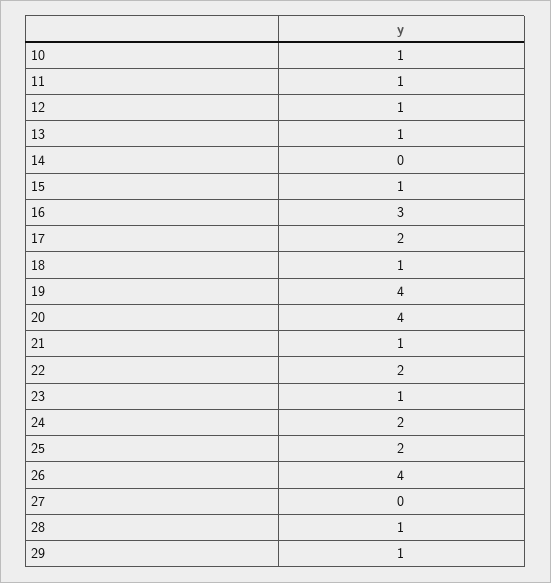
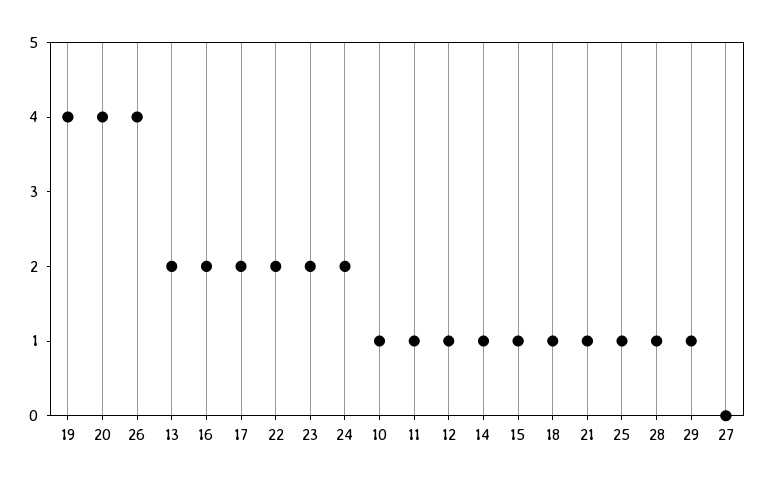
13: 1 -> 2
14: 0 -> 1
16: 3 -> 2
23: 1 -> 2
25: 2 -> 1

